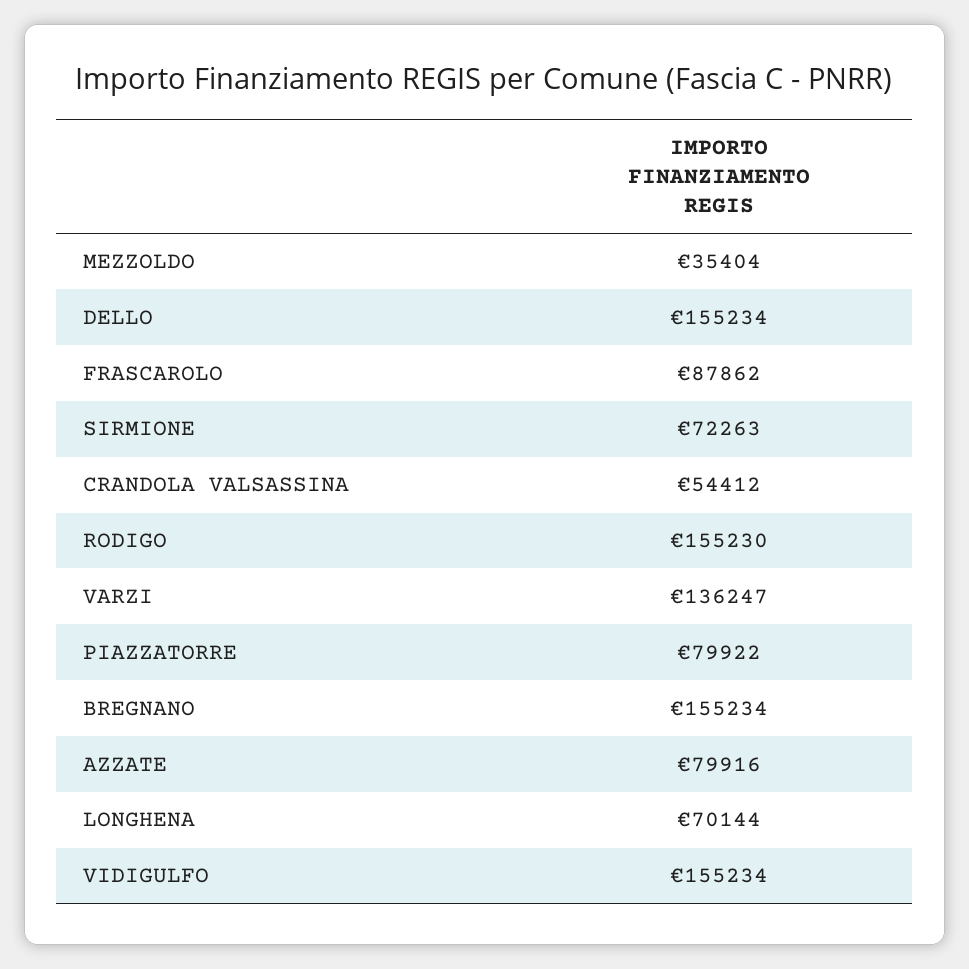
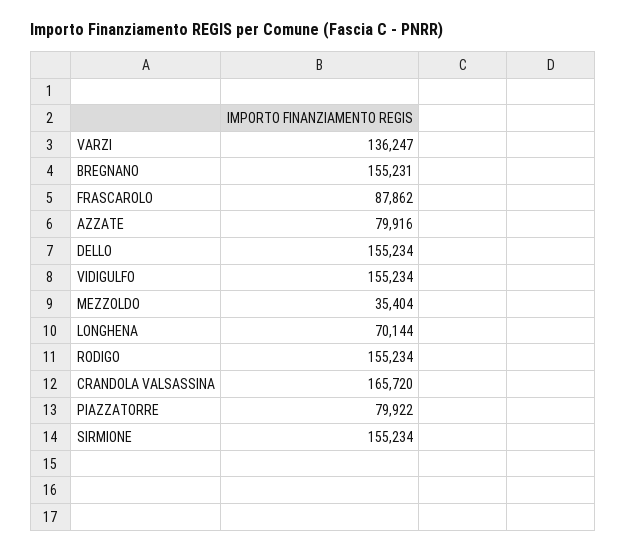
SIRMIONE: 72263 -> 155234
CRANDOLA VALSASSINA: 54412 -> 165720
RODIGO: 155230 -> 155234
BREGNANO: 155234 -> 155231

